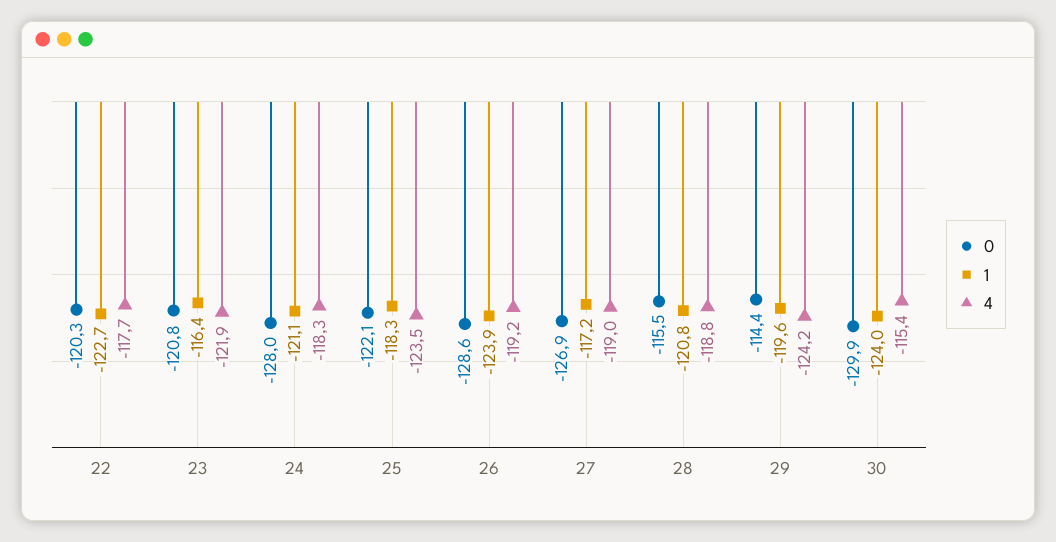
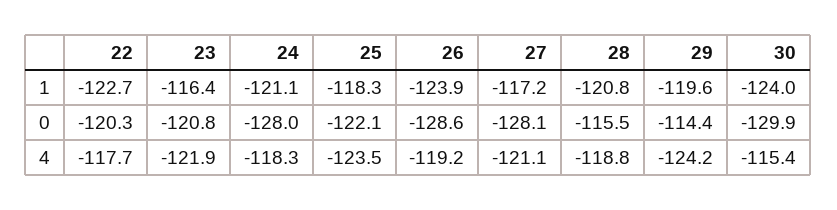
0, 27: -126.9 -> -128.1
4, 27: -119 -> -121.1

